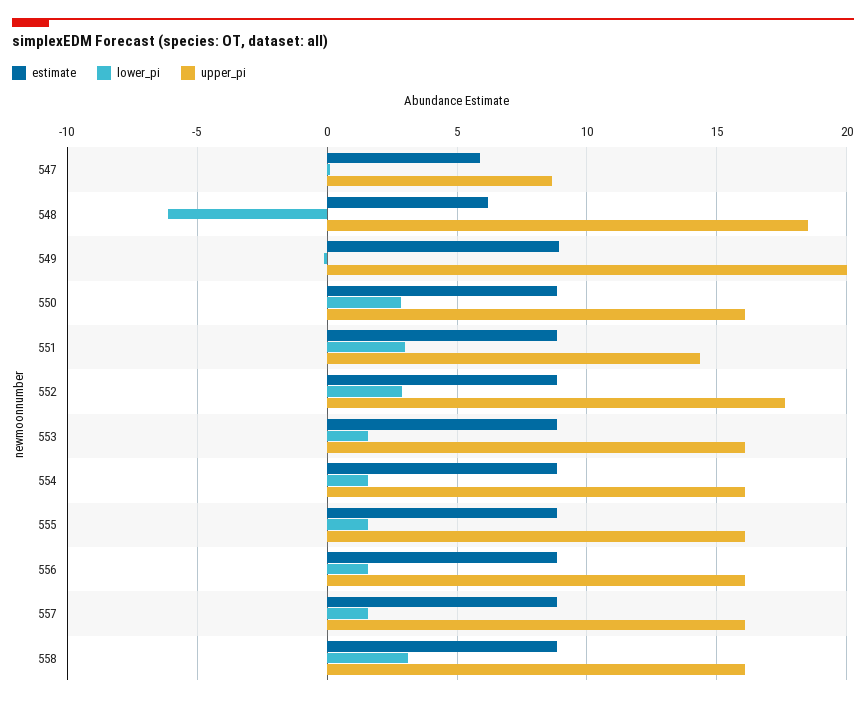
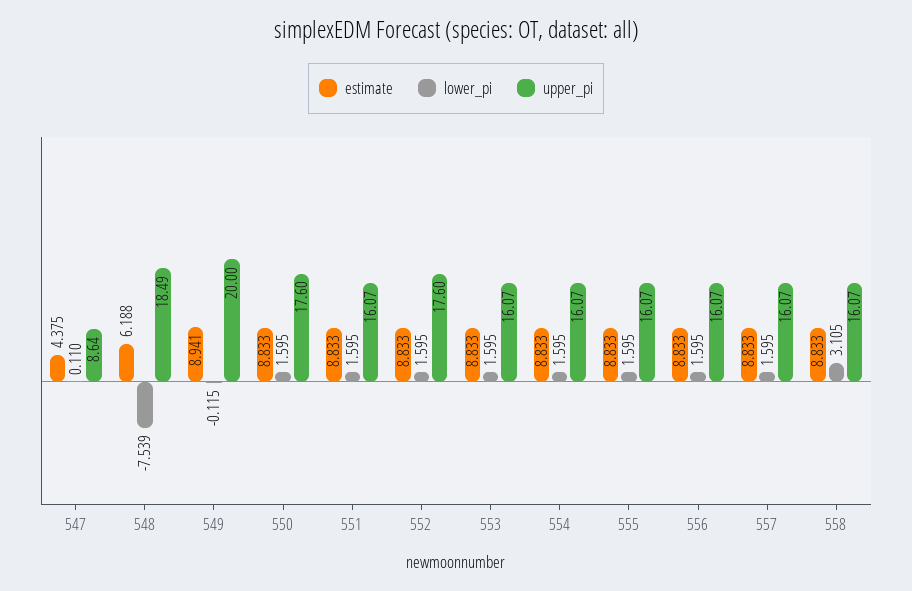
estimate, 547: 6 -> 4.375
lower_pi, 548: -6 -> -7.539
lower_pi, 550: 3 -> 1.595
upper_pi, 550: 16 -> 17.6
lower_pi, 551: 3 -> 1.595
upper_pi, 551: 14.5 -> 16.07
lower_pi, 552: 3 -> 1.595

